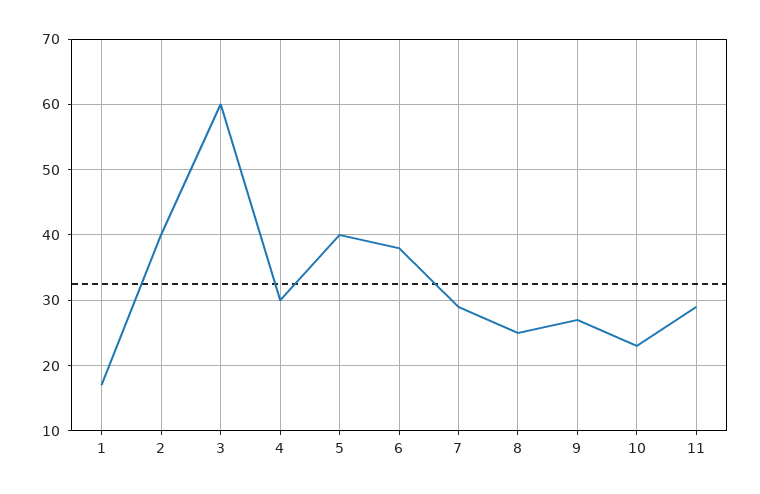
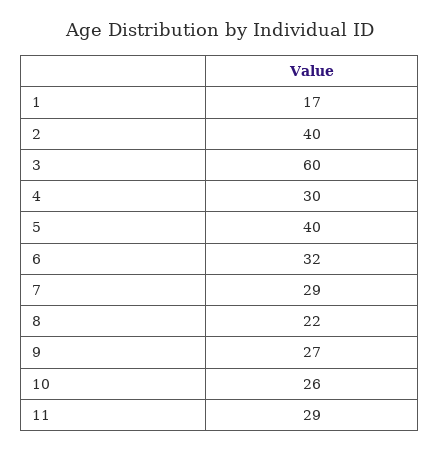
6: 38 -> 32
8: 25 -> 22
10: 23 -> 26

